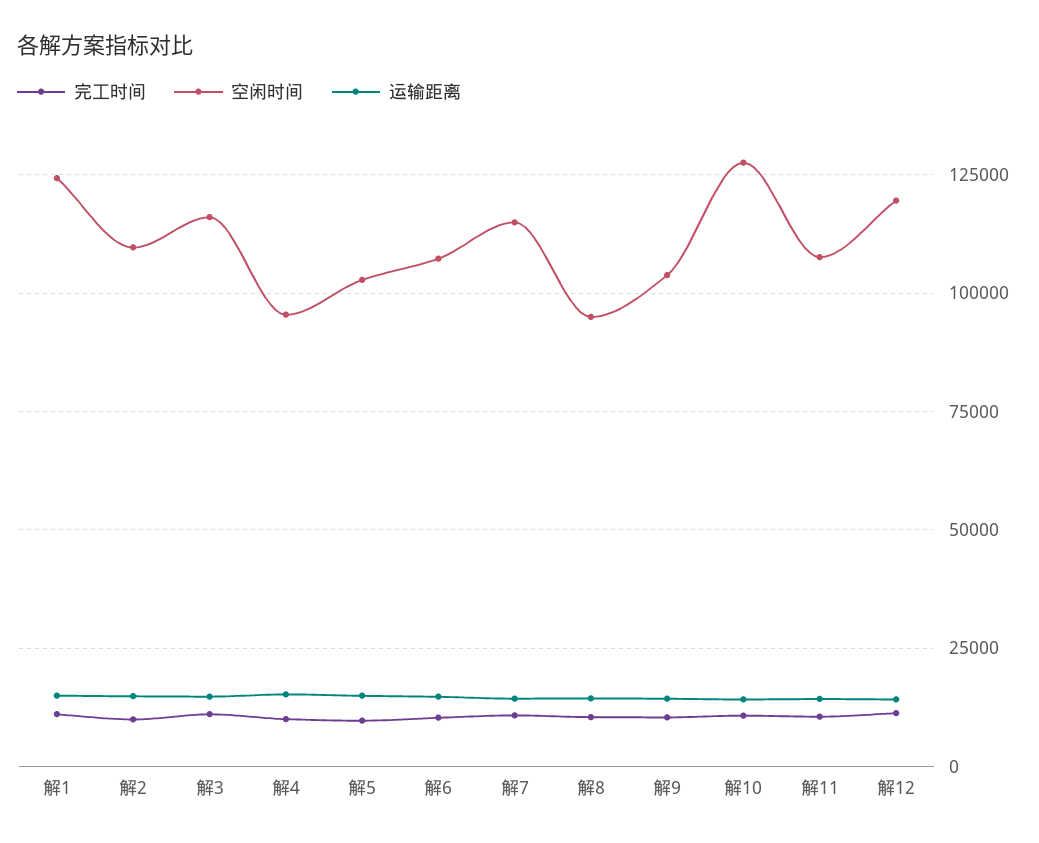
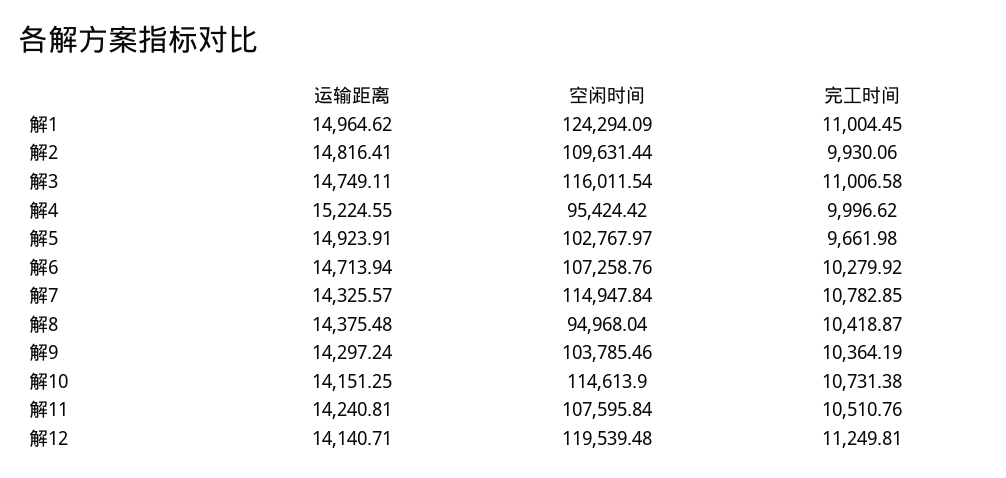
空闲时间, 解10: 127500 -> 114613.9

